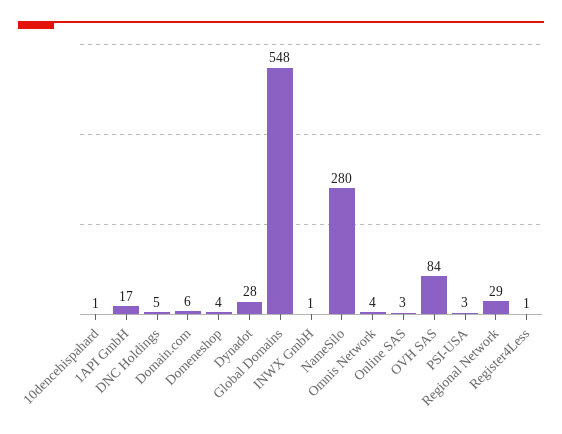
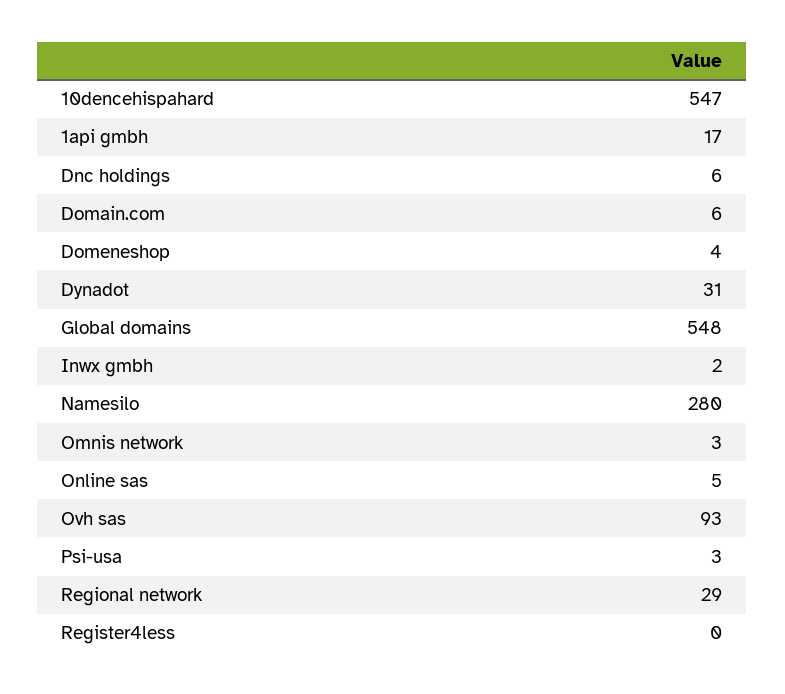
10dencehispahard: 1 -> 547
DNC Holdings: 5 -> 6
Dynadot: 28 -> 31
INWX GmbH: 1 -> 2
Omnis Network: 4 -> 3
Online SAS: 3 -> 5
OVH SAS: 84 -> 93
Register4Less: 1 -> 0

